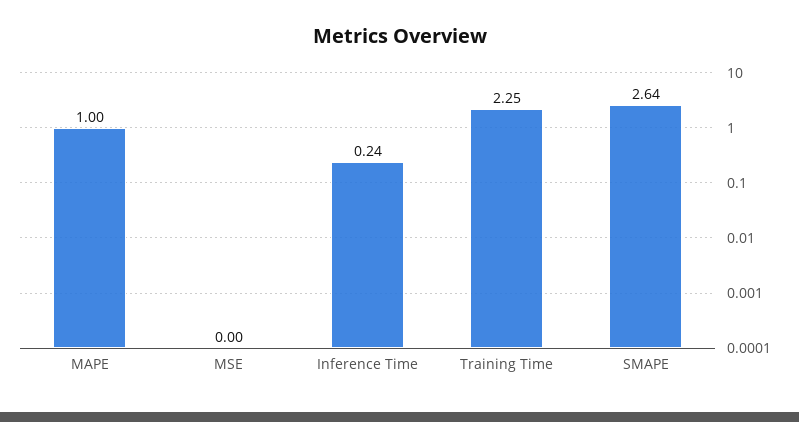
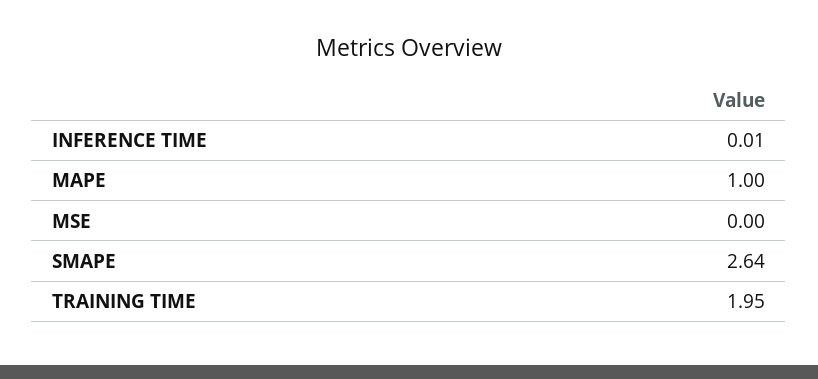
Inference Time: 0.24 -> 0.01
Training Time: 2.25 -> 1.95

